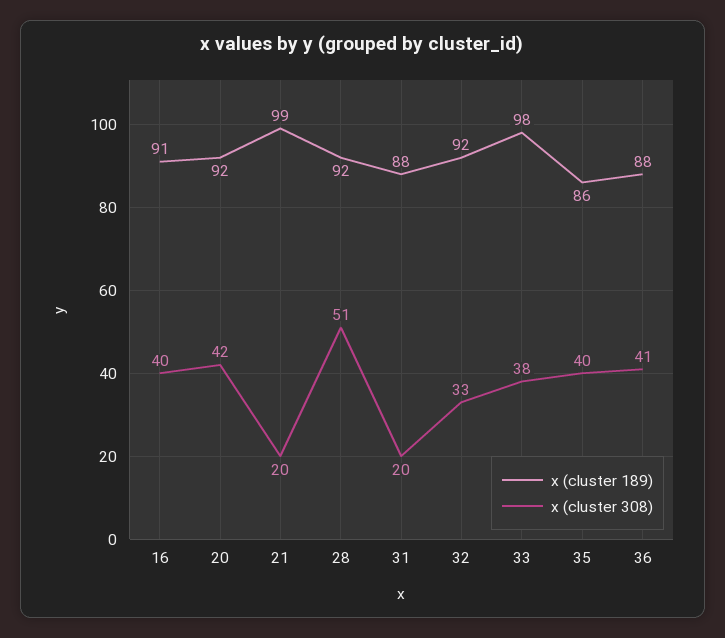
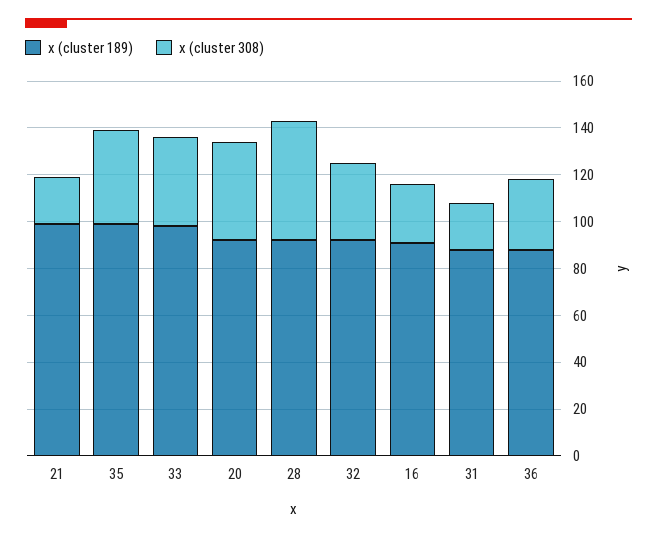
x (cluster 308), 16: 40 -> 25
x (cluster 189), 35: 86 -> 100
x (cluster 308), 36: 41 -> 30

